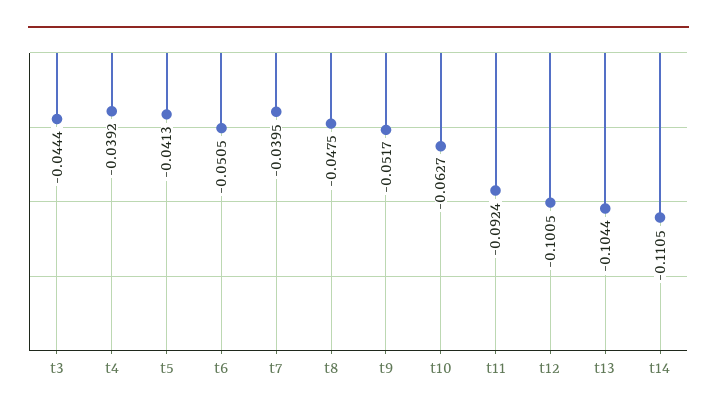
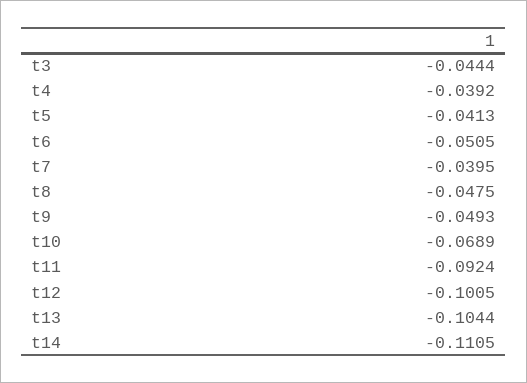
t9: -0.0517 -> -0.0493
t10: -0.0627 -> -0.0689

